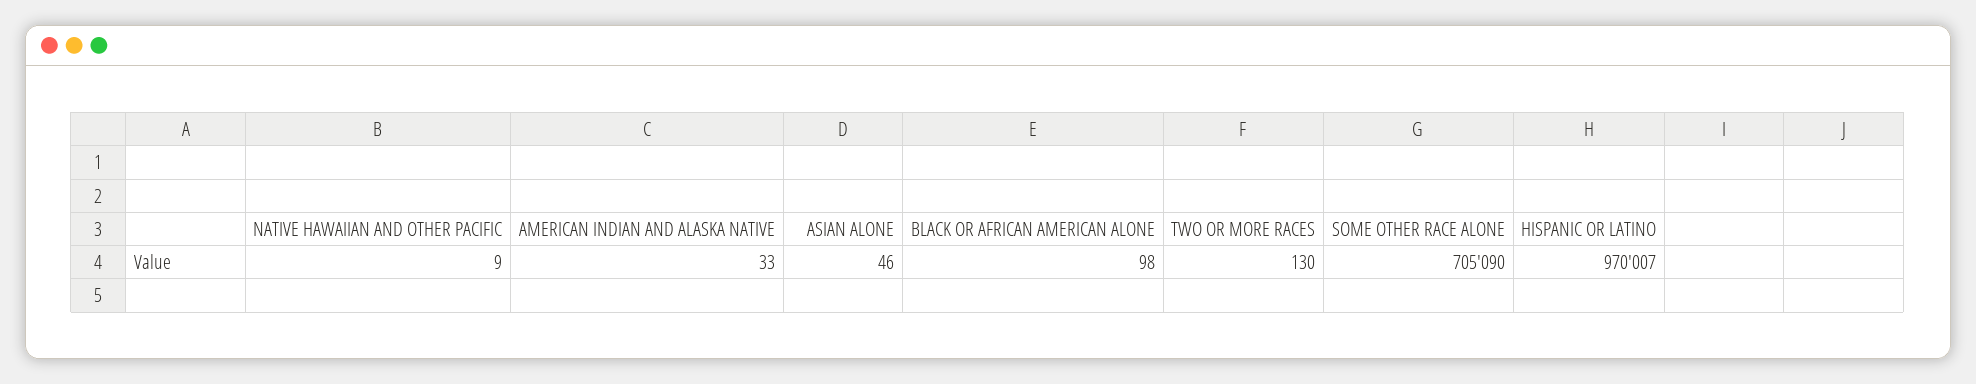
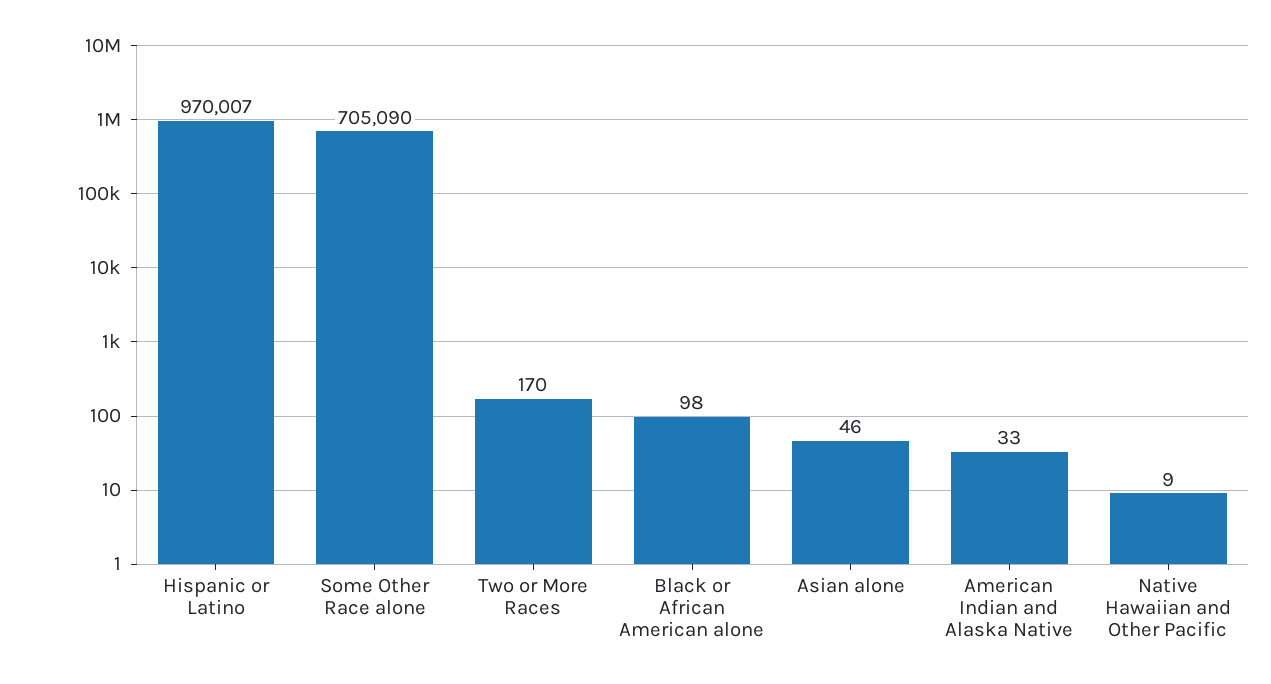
TWO OR MORE RACES: 130 -> 170

